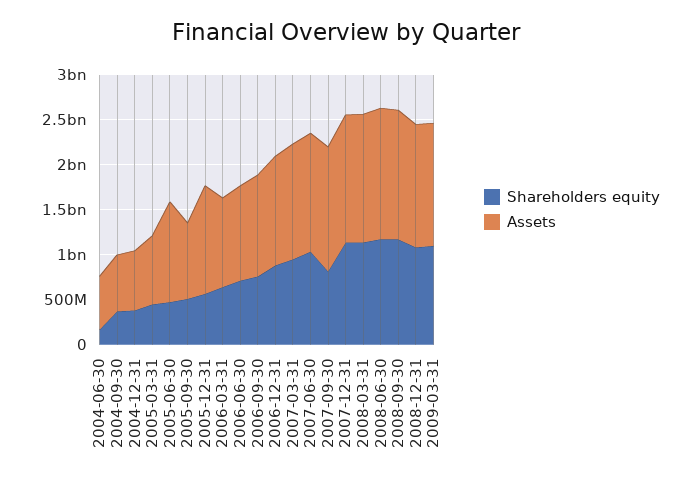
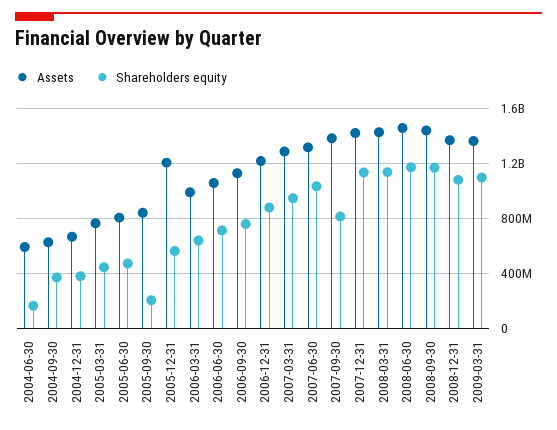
Assets, 2005-06-30: 1100000000 -> 800000000
Shareholders equity, 2005-09-30: 500000000 -> 200000000

